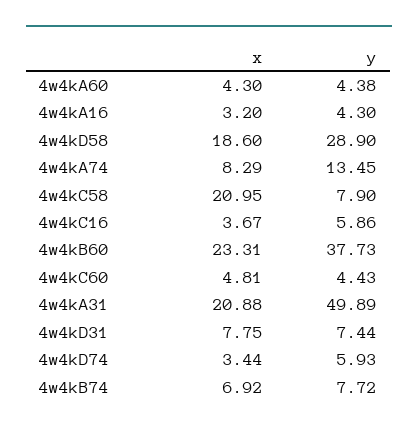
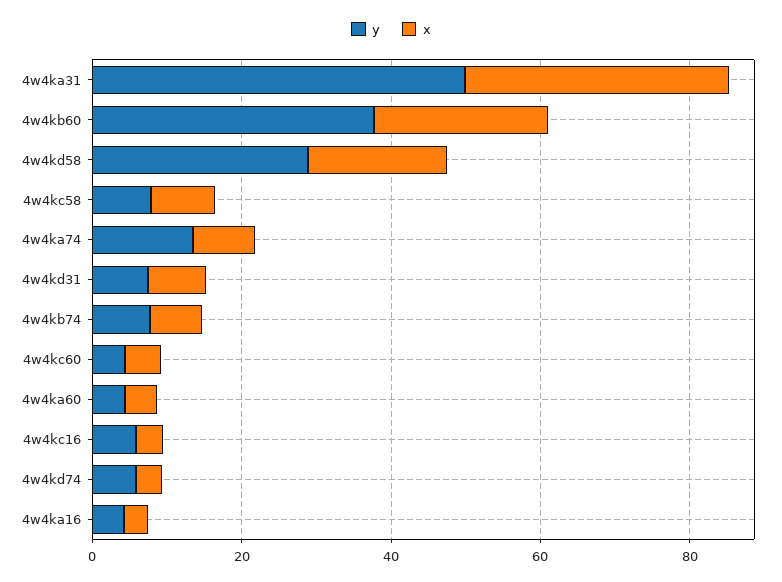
x, 4w4kC58: 20.95 -> 10
x, 4w4kA31: 20.88 -> 35

